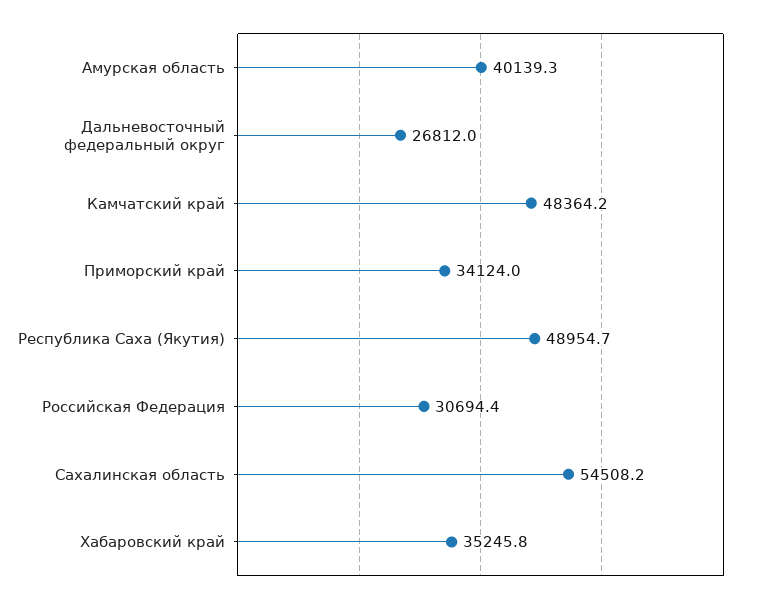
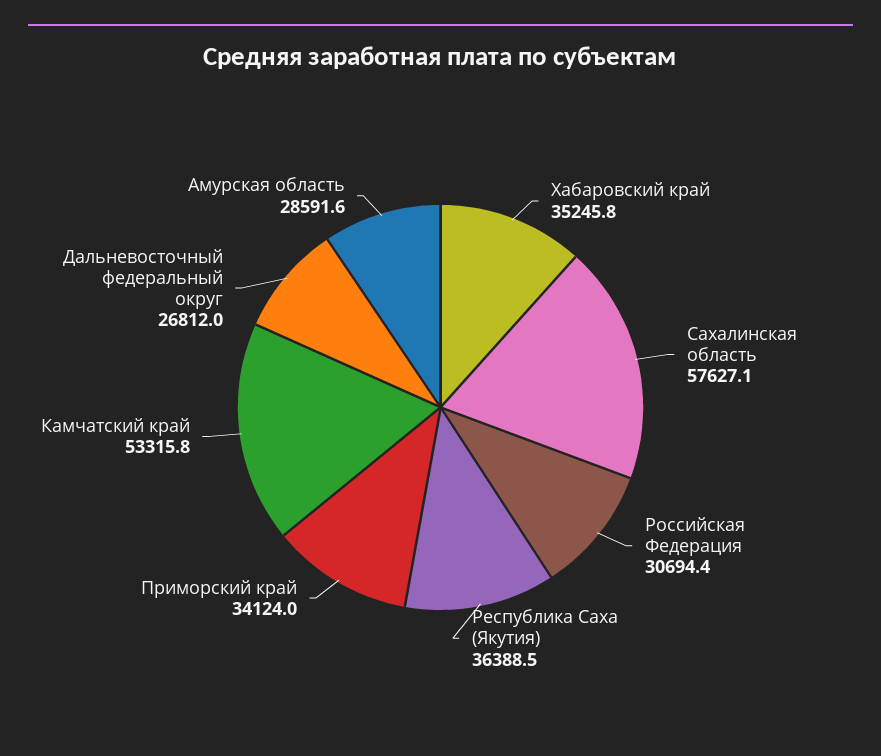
Амурская область: 40139.3 -> 28591.6
Камчатский край: 48364.2 -> 53315.8
Республика Саха (Якутия): 48954.7 -> 36388.5
Сахалинская область: 54508.2 -> 57627.1

